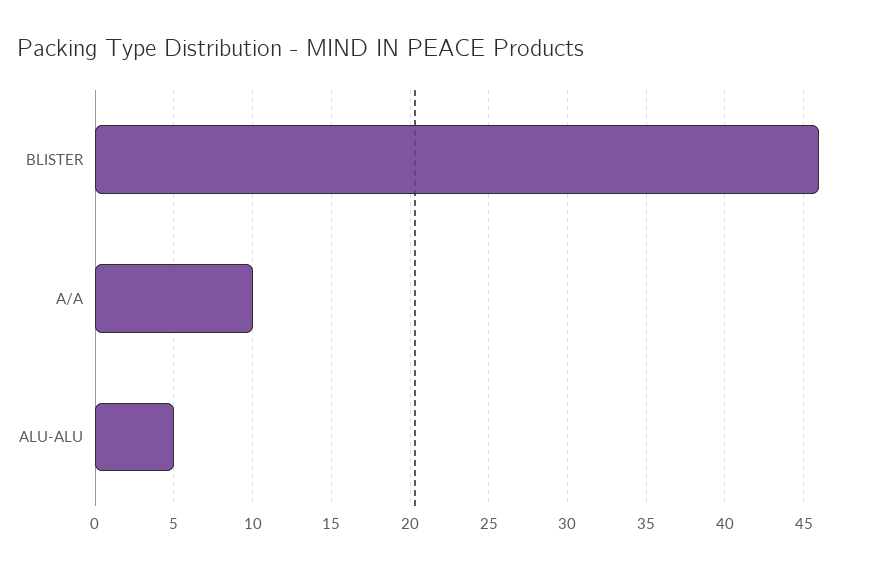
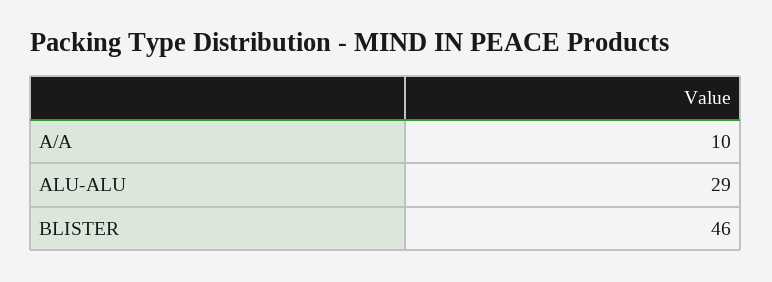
ALU-ALU: 5 -> 29

